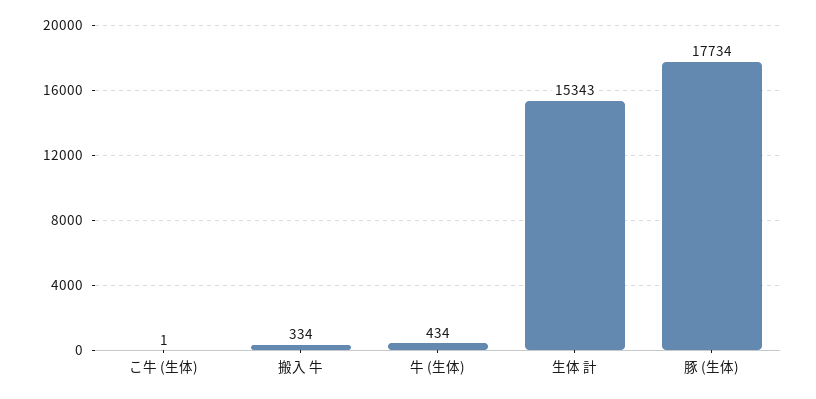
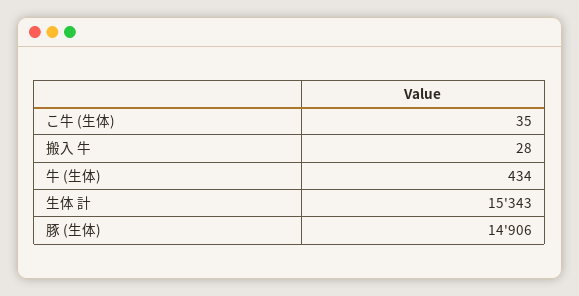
こ牛 (生体): 1 -> 35
搬入 牛: 334 -> 28
豚 (生体): 17734 -> 14906

